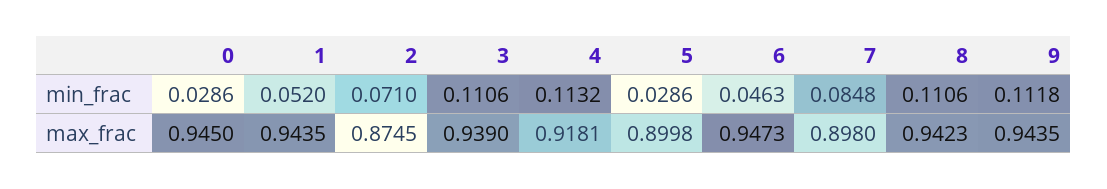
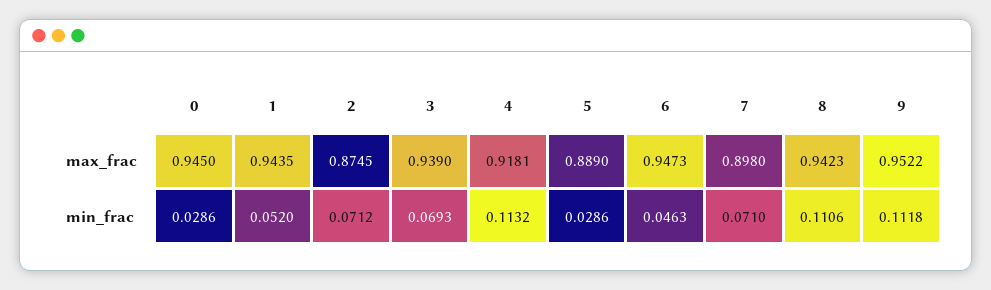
2, min_frac: 0.071 -> 0.0712
3, min_frac: 0.1106 -> 0.0693
7, min_frac: 0.0848 -> 0.071
5, max_frac: 0.8998 -> 0.889
9, max_frac: 0.9435 -> 0.9522

